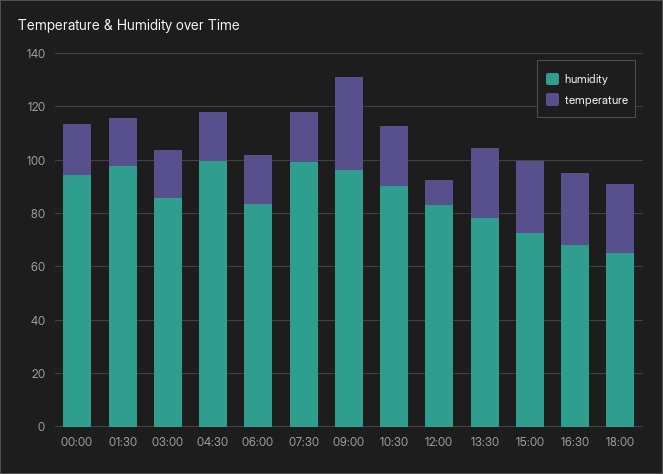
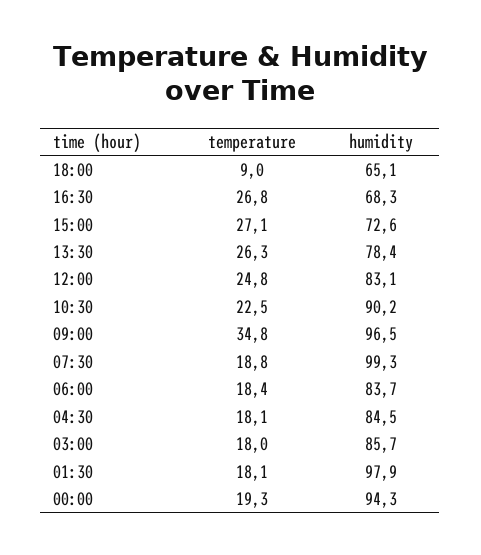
humidity, 04:30: 100 -> 84.5
temperature, 12:00: 10 -> 24.8
temperature, 18:00: 25 -> 9

